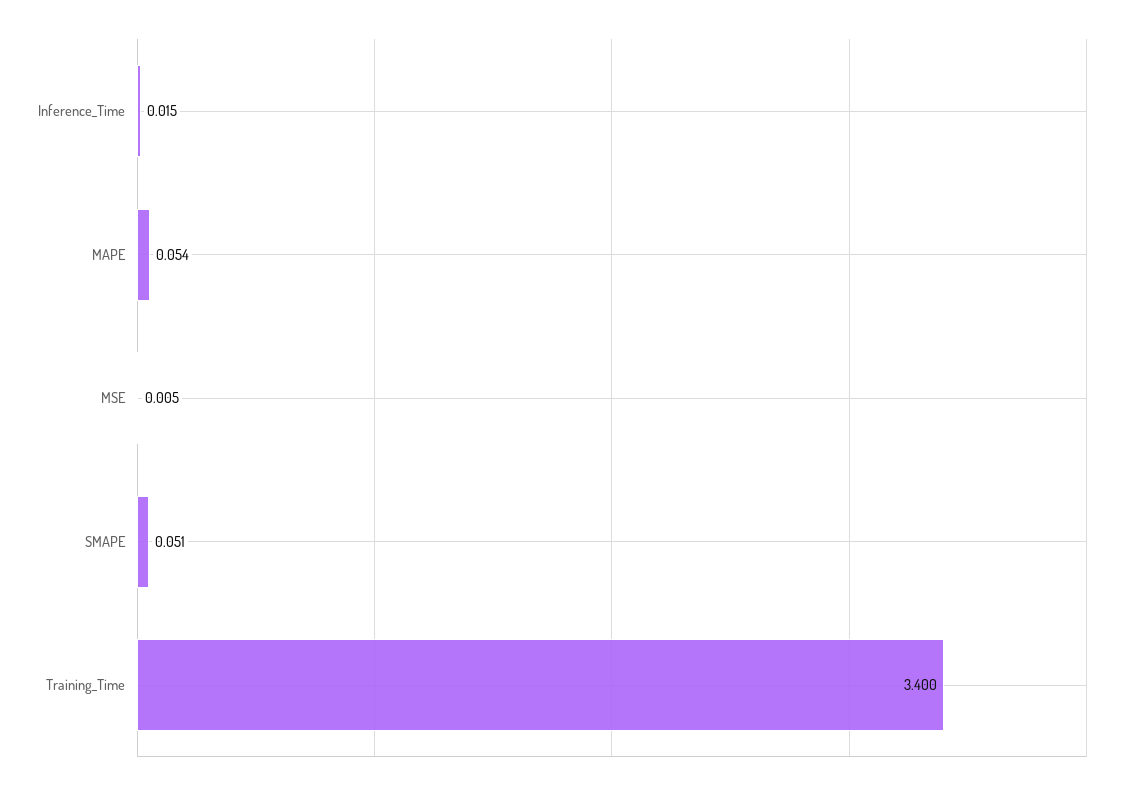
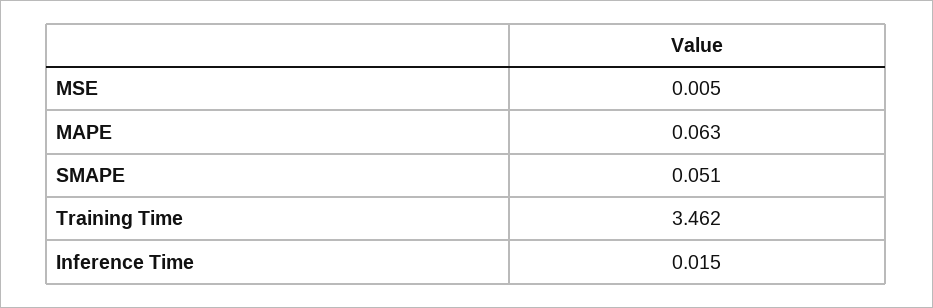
MAPE: 0.054 -> 0.063
Training_Time: 3.4 -> 3.462

